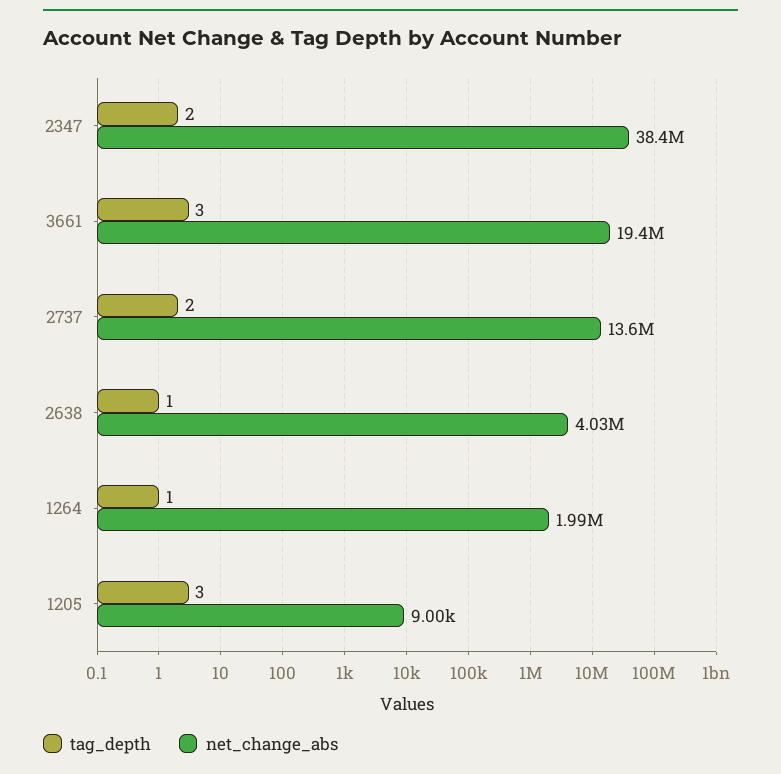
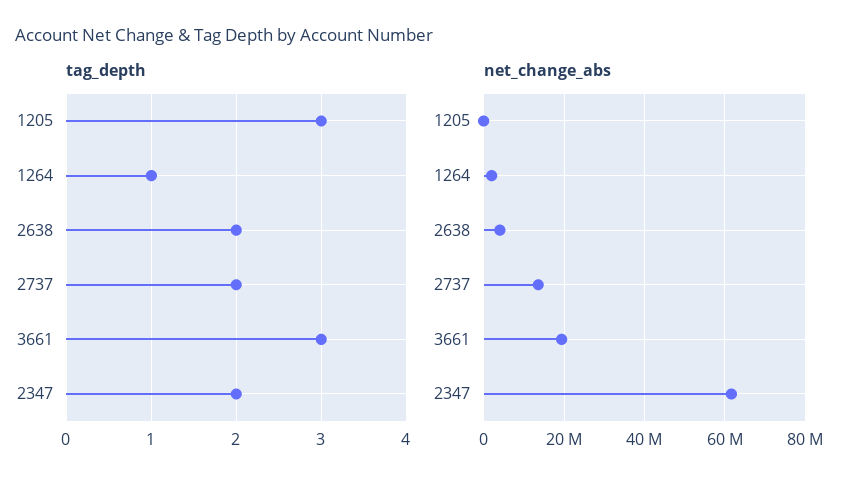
net_change_abs, 2347: 38400000 -> 62000000
tag_depth, 2638: 1 -> 2

